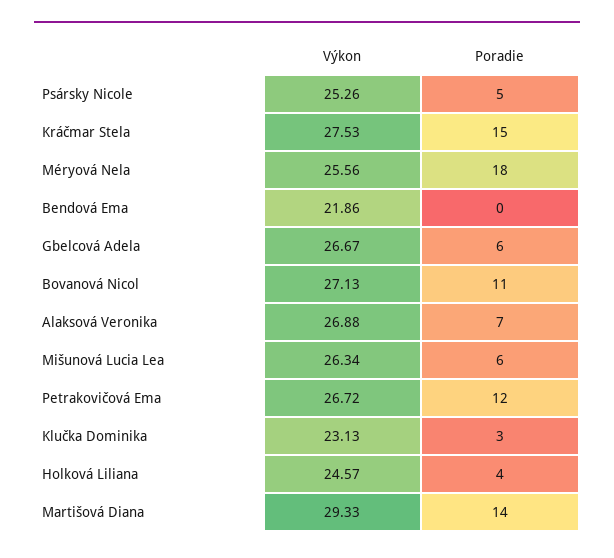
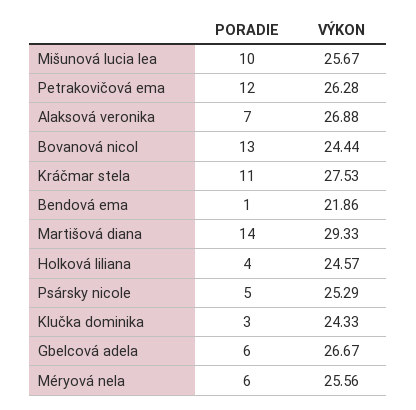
Výkon, Psársky Nicole: 25.26 -> 25.29
Poradie, Kráčmar Stela: 15 -> 11
Poradie, Méryová Nela: 18 -> 6
Poradie, Bendová Ema: 0 -> 1
Výkon, Bovanová Nicol: 27.13 -> 24.44
Poradie, Bovanová Nicol: 11 -> 13
Výkon, Mišunová Lucia Lea: 26.34 -> 25.67
Poradie, Mišunová Lucia Lea: 6 -> 10
Výkon, Petrakovičová Ema: 26.72 -> 26.28
Výkon, Klučka Dominika: 23.13 -> 24.33

